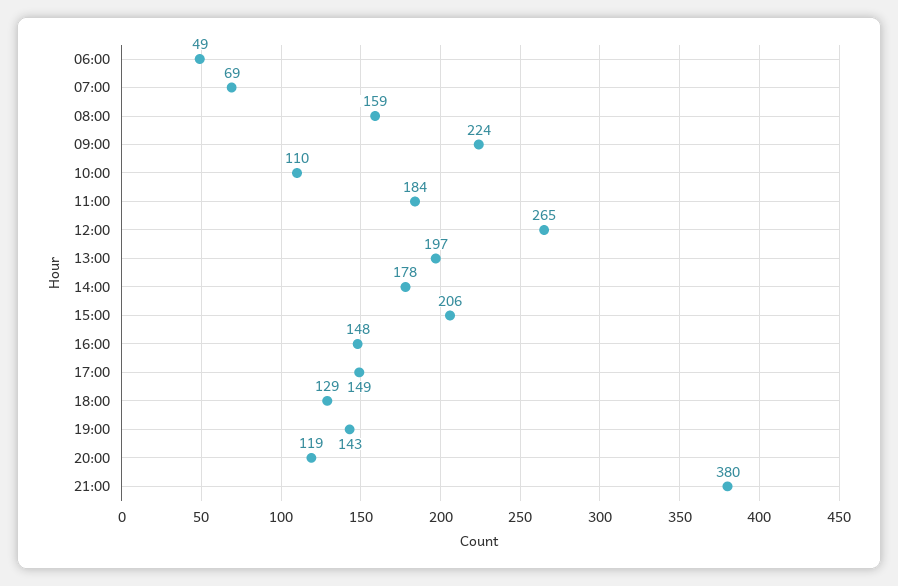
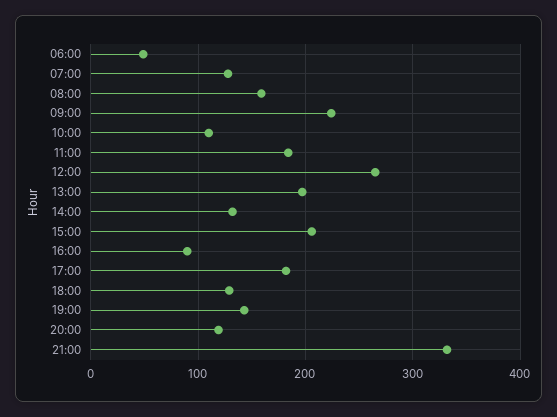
07:00: 69 -> 130
14:00: 178 -> 130
16:00: 148 -> 90
17:00: 149 -> 180
21:00: 380 -> 330

